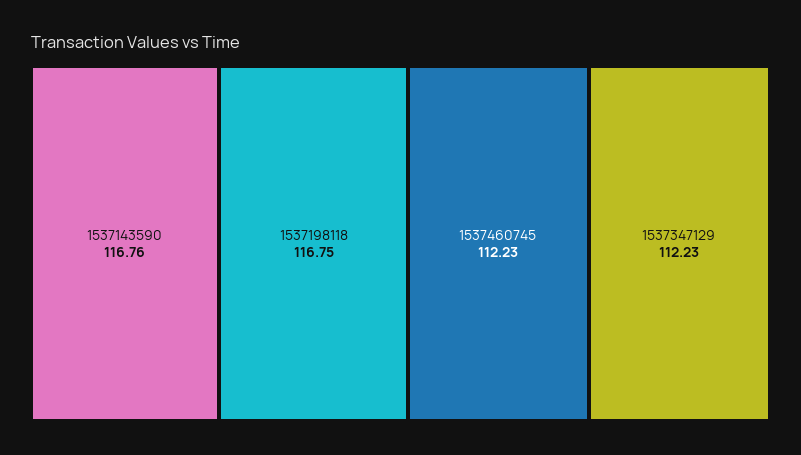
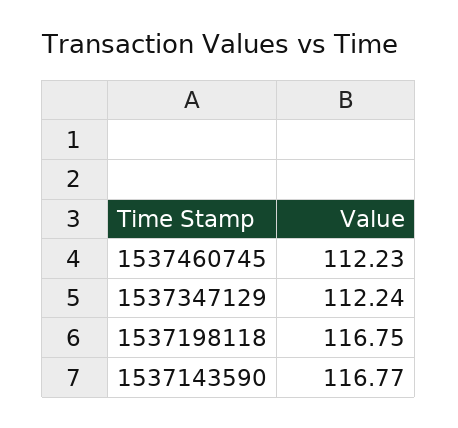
1537143590: 116.76 -> 116.77
1537347129: 112.23 -> 112.24

